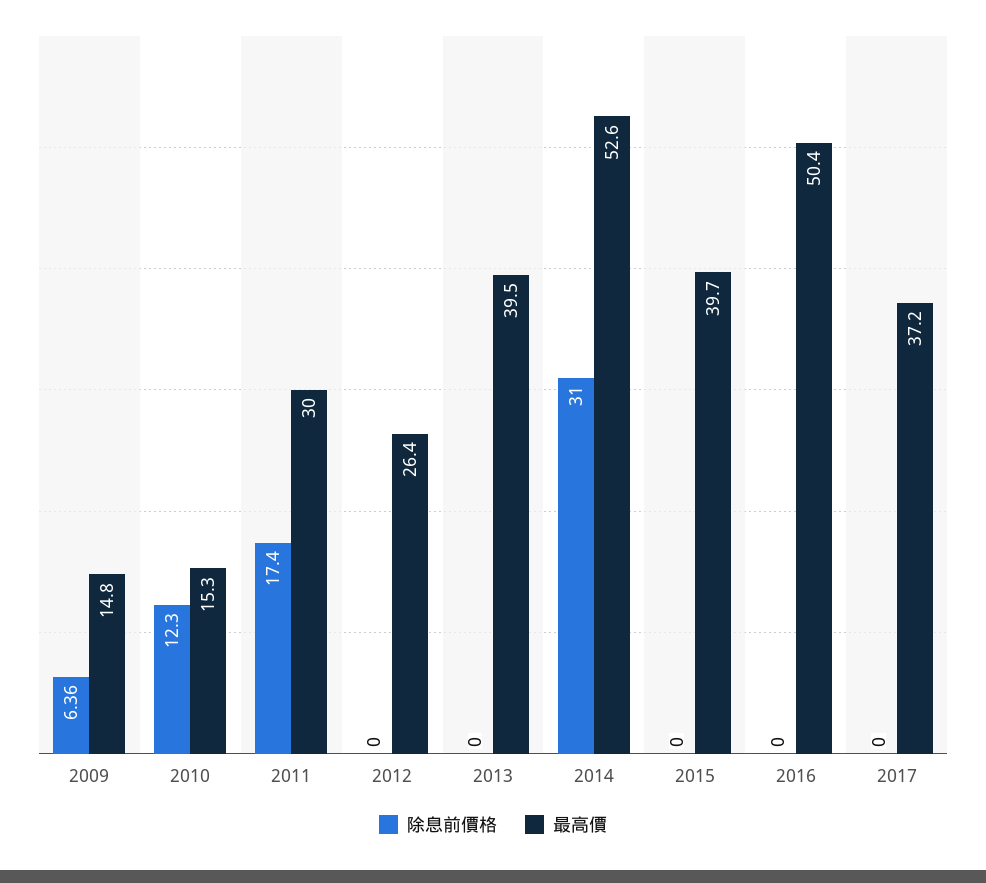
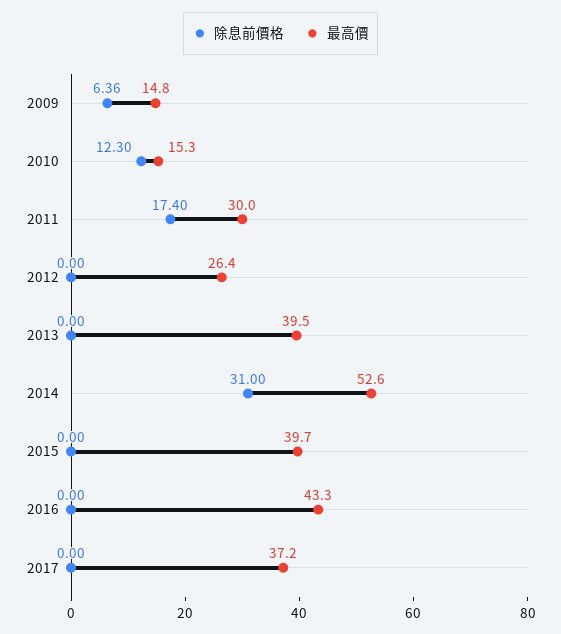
最高價, 2016: 50.4 -> 43.3

